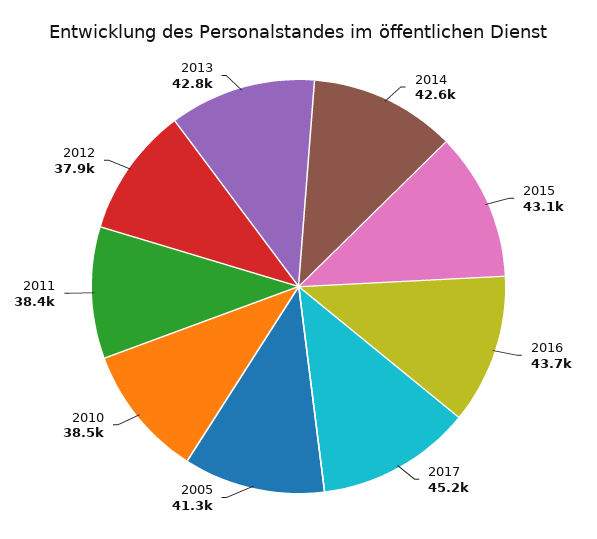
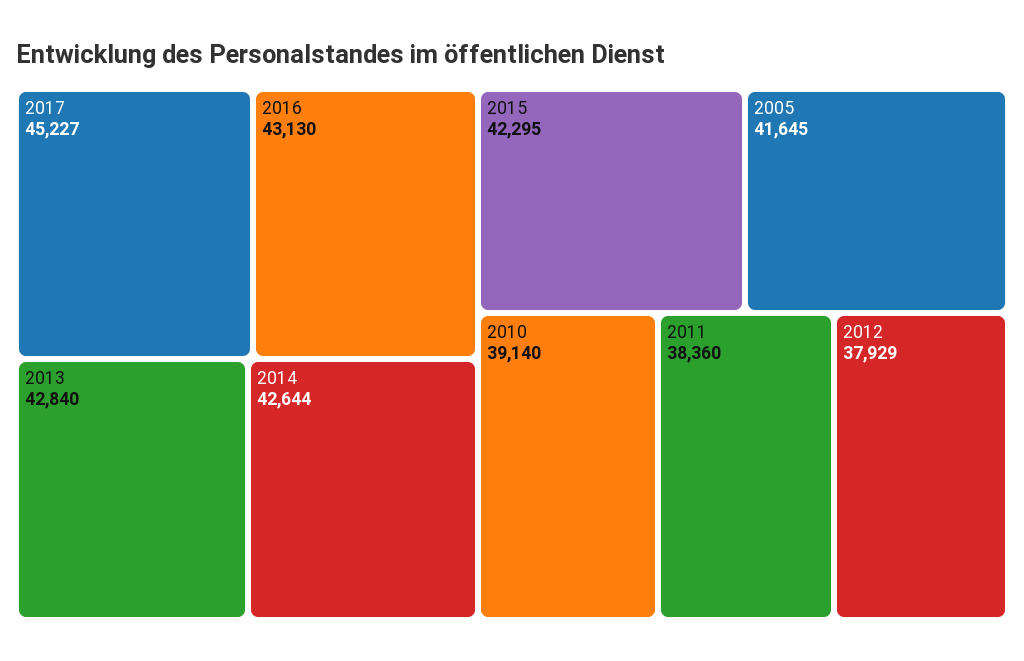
2015: 43100 -> 42295
2016: 43700 -> 43130
2005: 41300 -> 41645
2010: 38500 -> 39140

